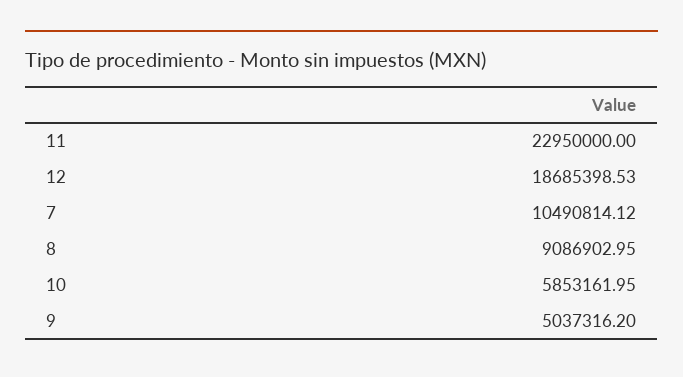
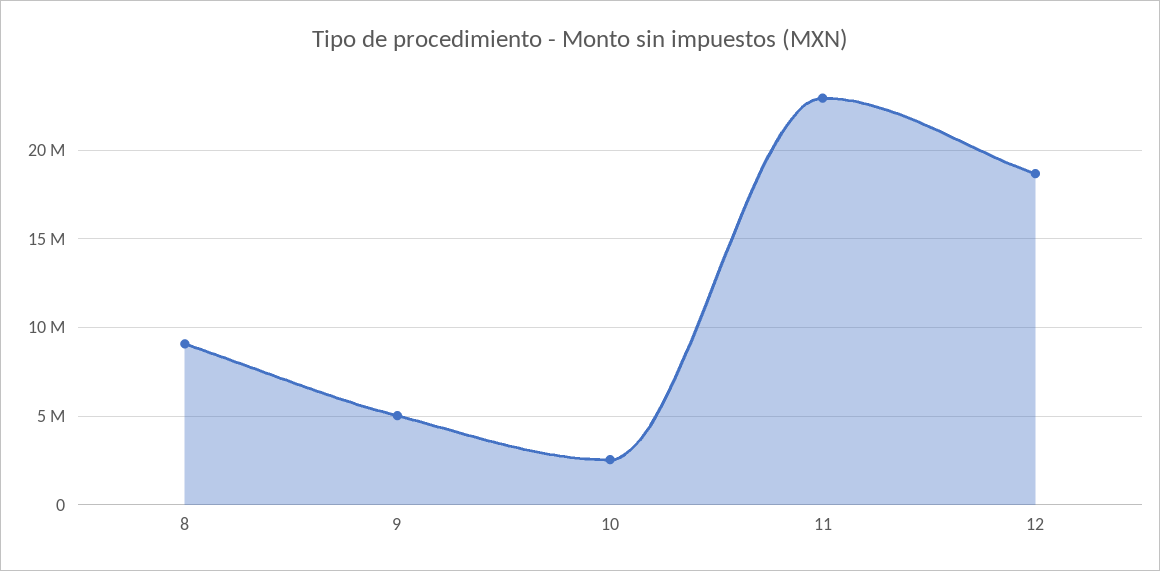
7: 10490814.12 -> none
10: 5853161.95 -> 2500000

